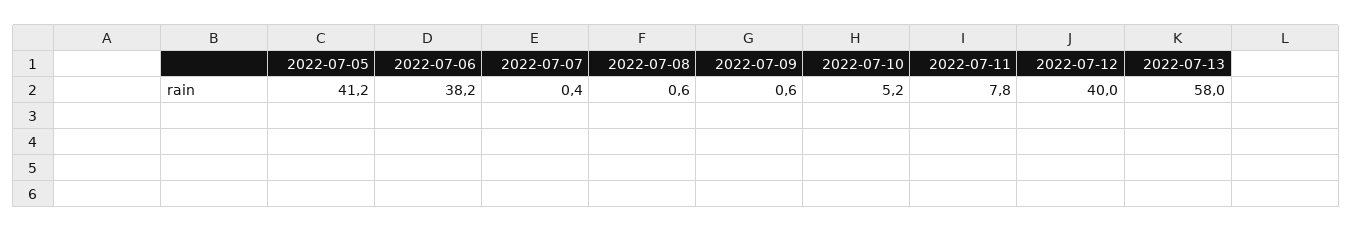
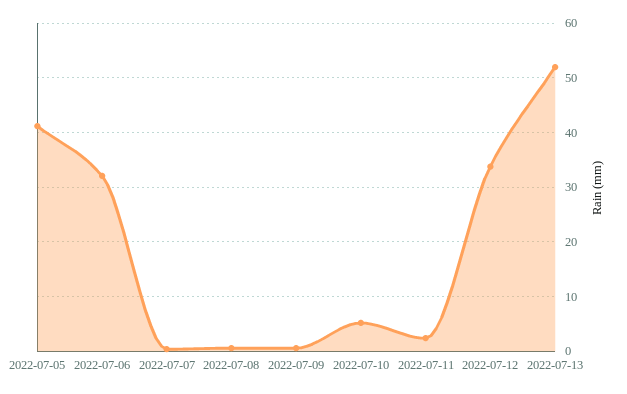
2022-07-06: 38.2 -> 32
2022-07-11: 7.8 -> 2
2022-07-12: 40 -> 34
2022-07-13: 58 -> 52

